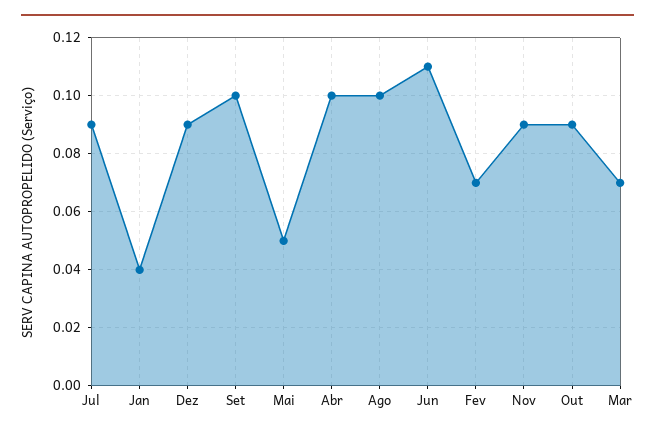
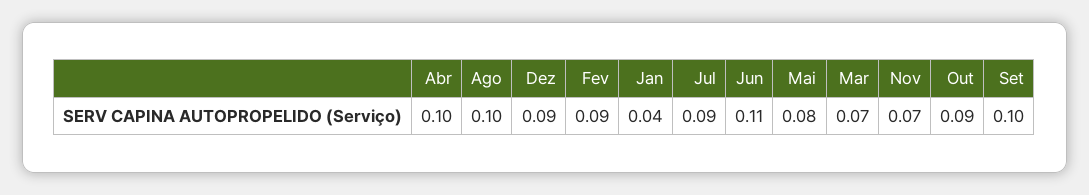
Mai: 0.05 -> 0.08
Fev: 0.07 -> 0.09
Nov: 0.09 -> 0.07

